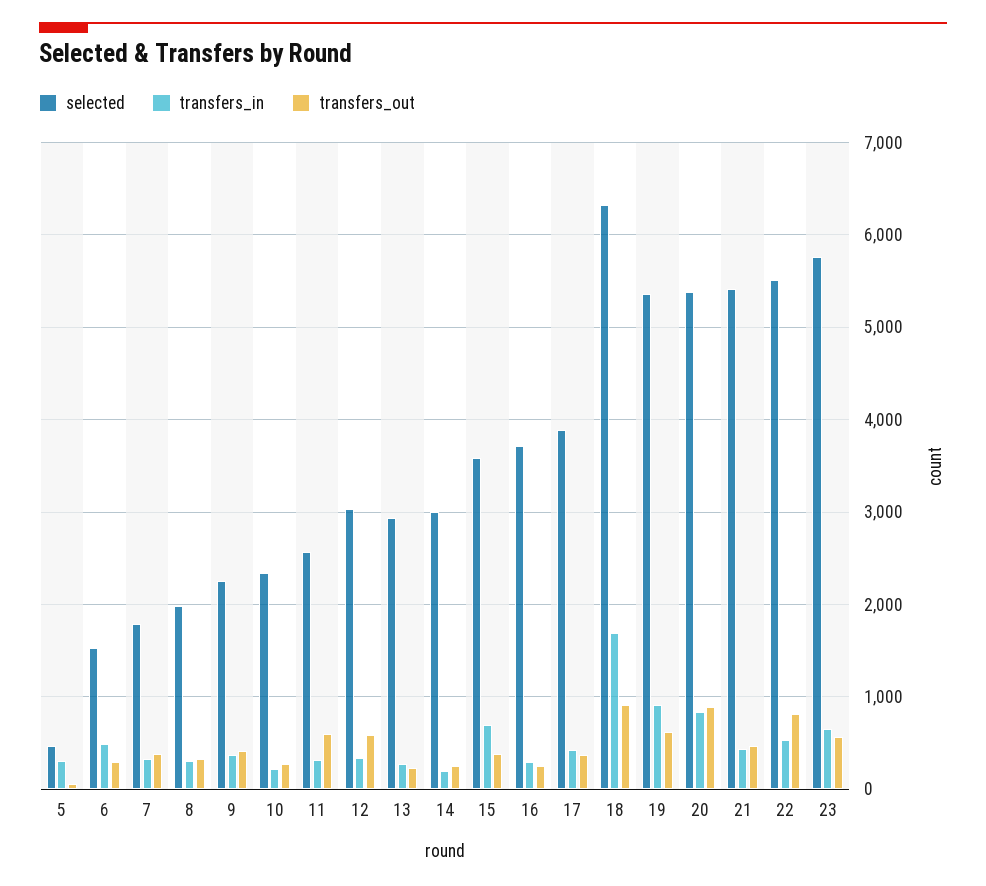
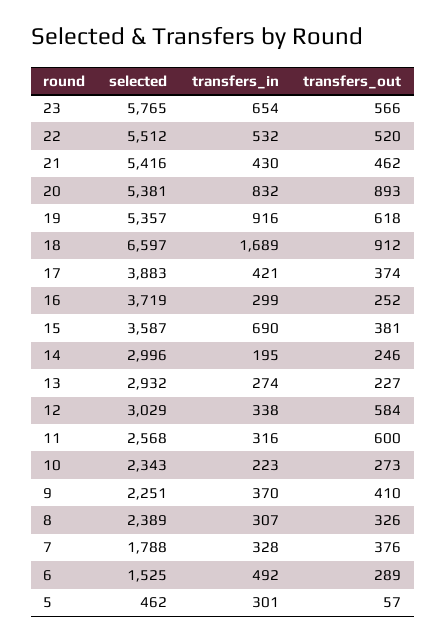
selected, 8: 2000 -> 2389
selected, 18: 6300 -> 6597
transfers_out, 22: 800 -> 520

